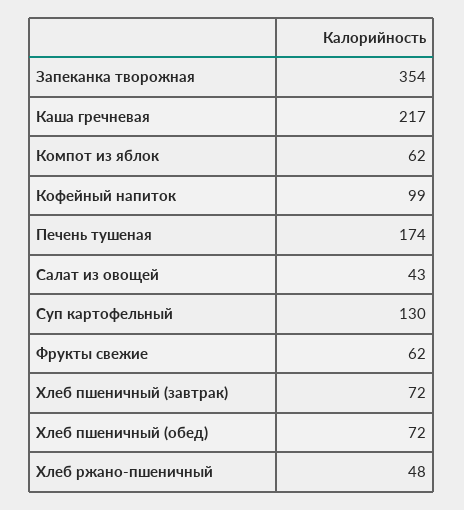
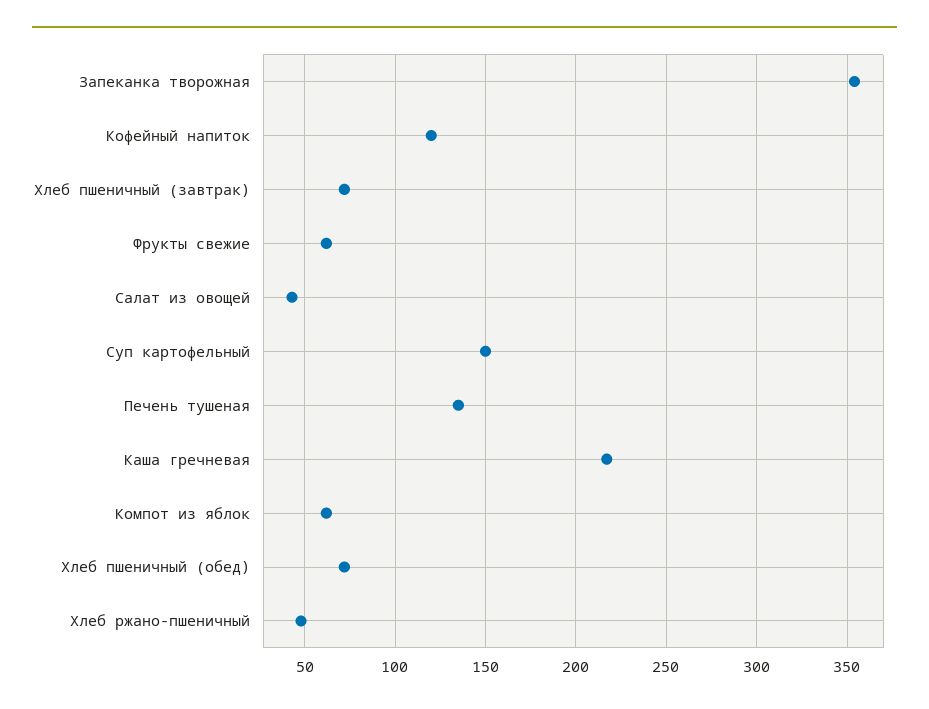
Кофейный напиток: 99 -> 120
Печень тушеная: 174 -> 135
Суп картофельный: 130 -> 150

